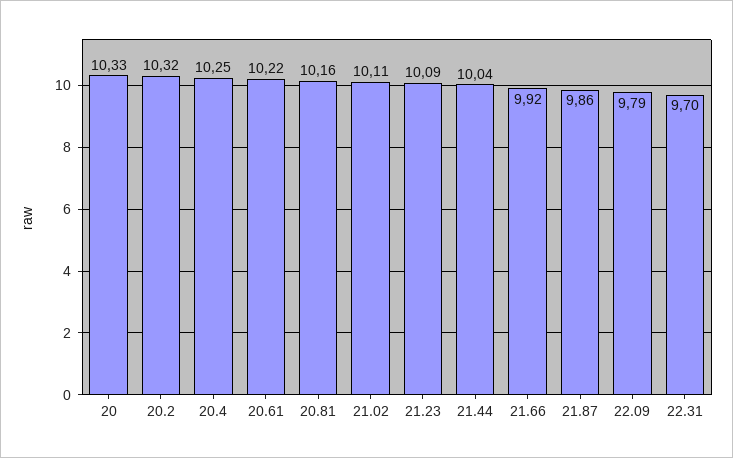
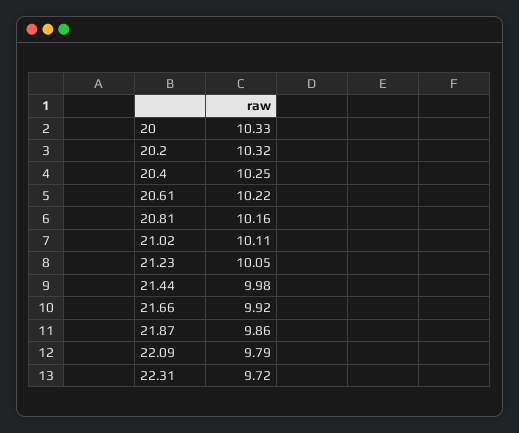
21.23: 10.09 -> 10.05
21.44: 10.04 -> 9.98
22.31: 9.7 -> 9.72

